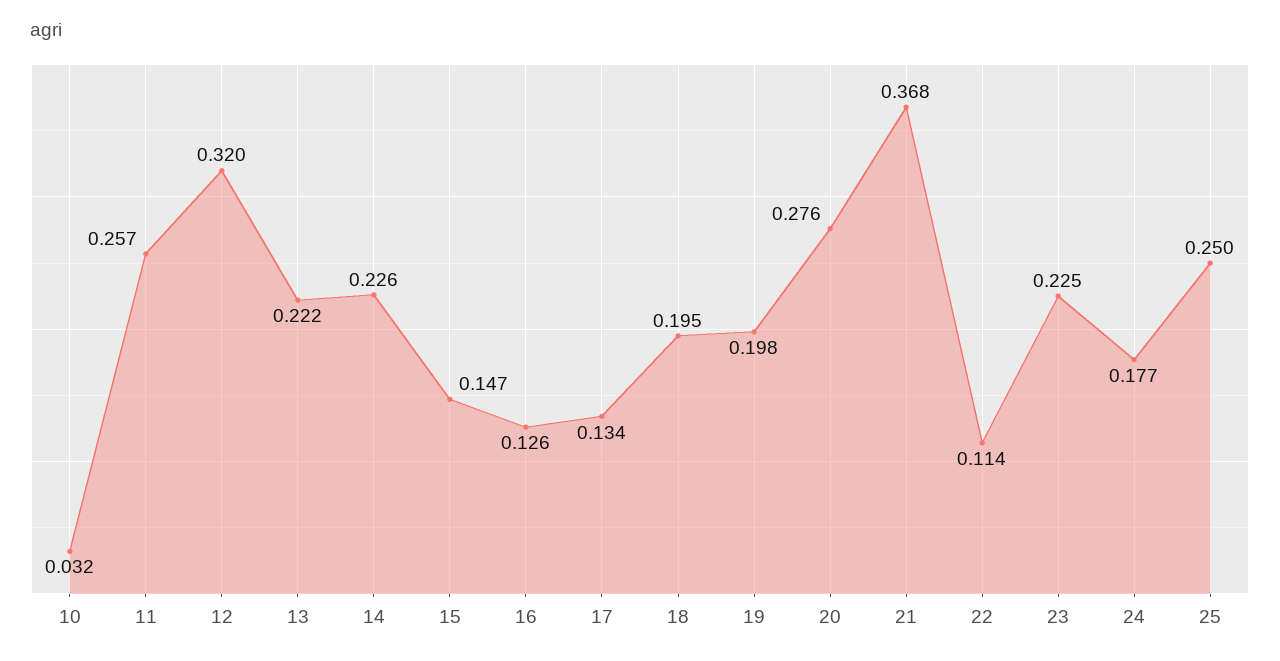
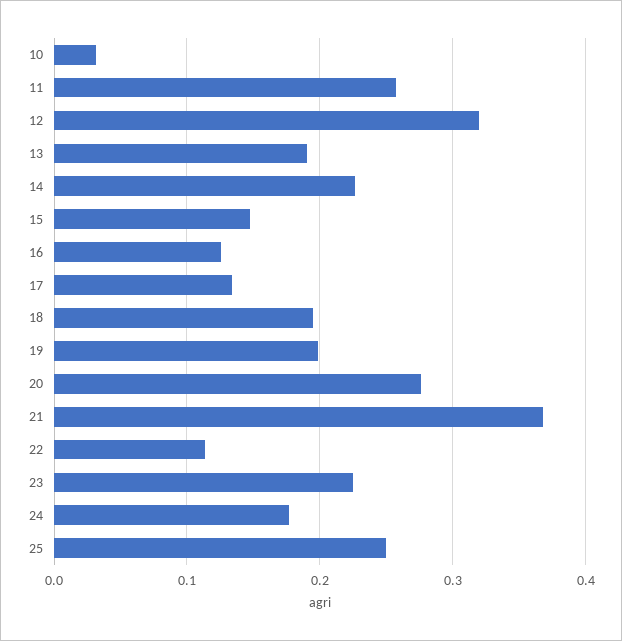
13: 0.222 -> 0.19

